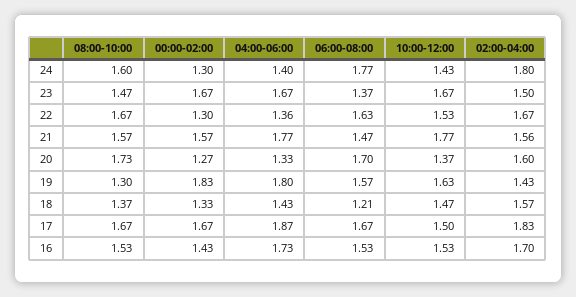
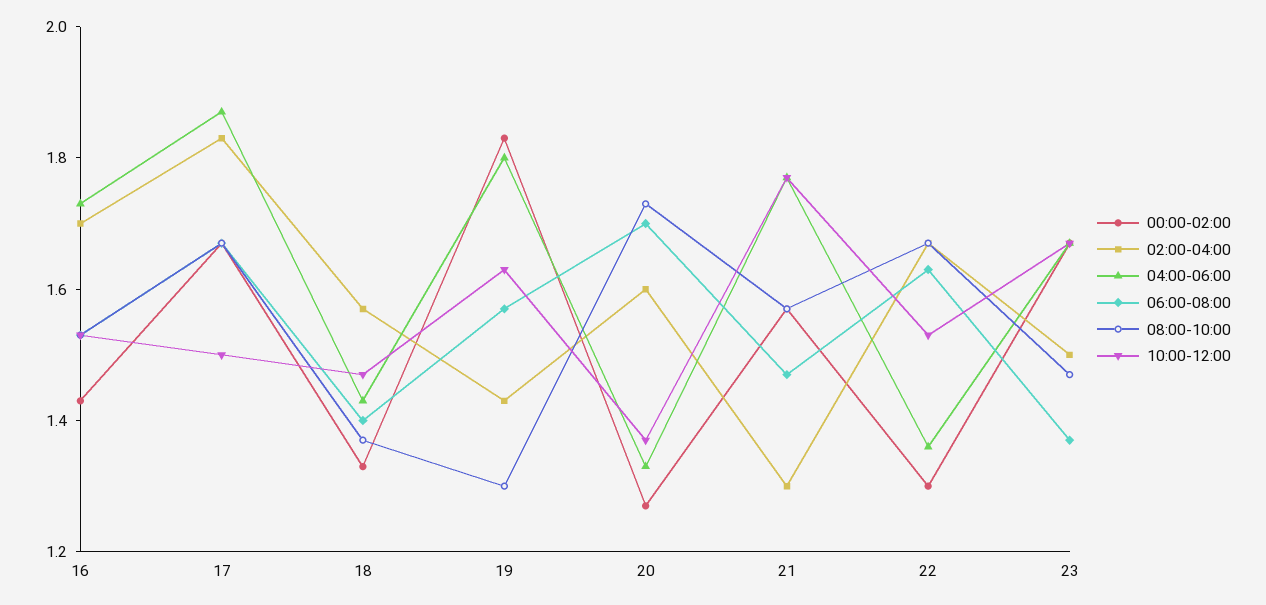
08:00-10:00, 24: 1.6 -> none
00:00-02:00, 24: 1.3 -> none
04:00-06:00, 24: 1.4 -> none
06:00-08:00, 24: 1.77 -> none
10:00-12:00, 24: 1.43 -> none
02:00-04:00, 24: 1.8 -> none
02:00-04:00, 21: 1.56 -> 1.3
06:00-08:00, 18: 1.21 -> 1.4

